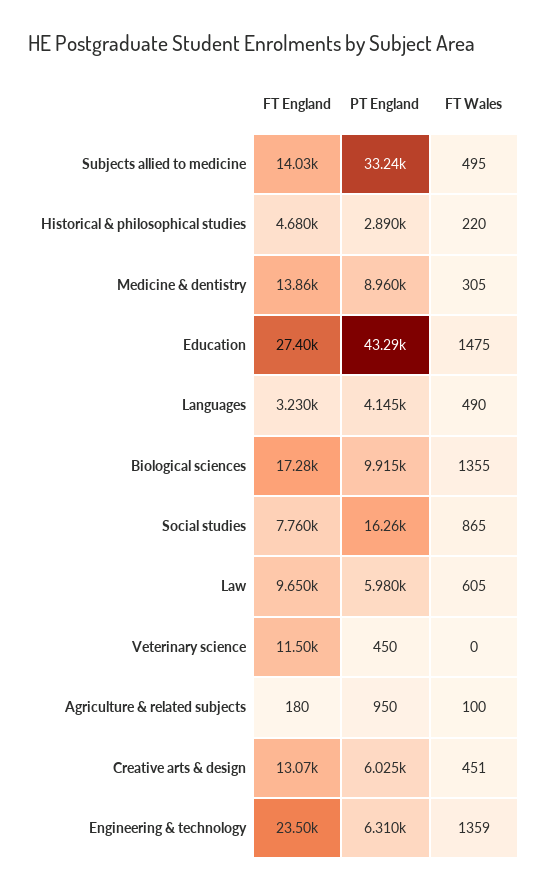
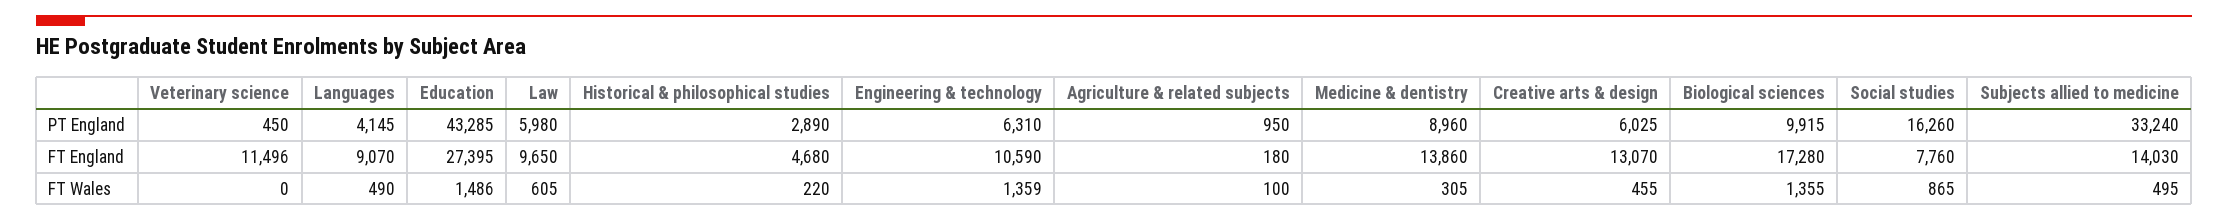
FT Wales, Education: 1475 -> 1486
FT England, Languages: 3230 -> 9070
FT Wales, Creative arts & design: 451 -> 455
FT England, Engineering & technology: 23500 -> 10590

